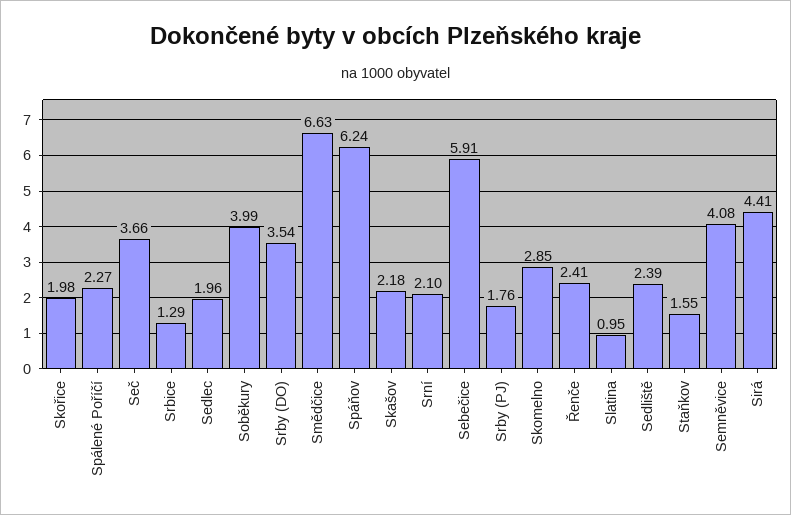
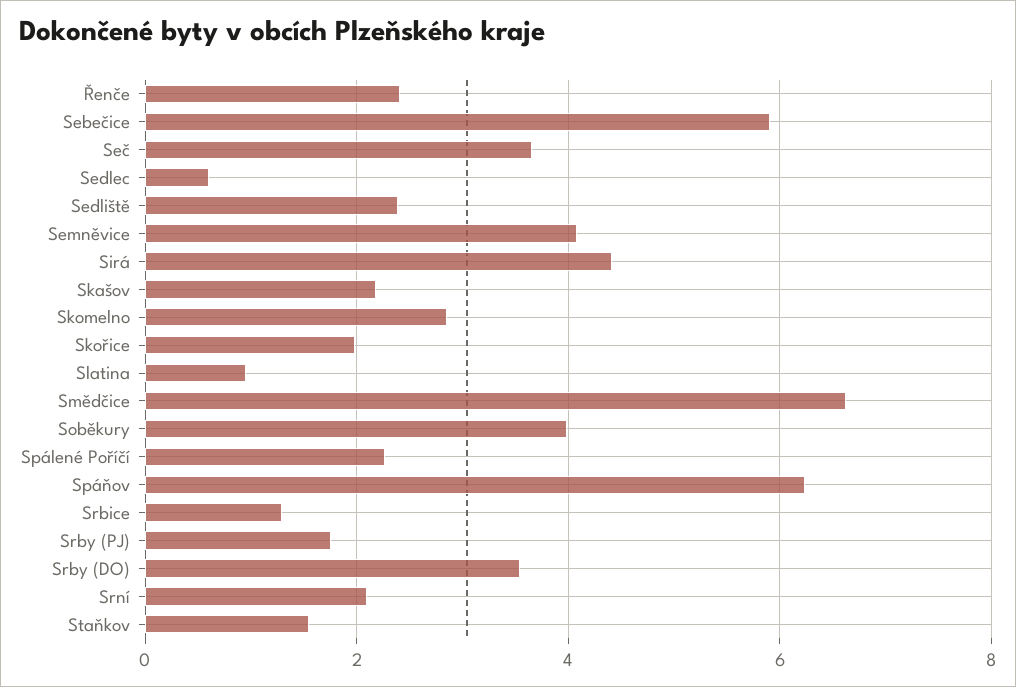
Sedlec: 1.96 -> 0.6

